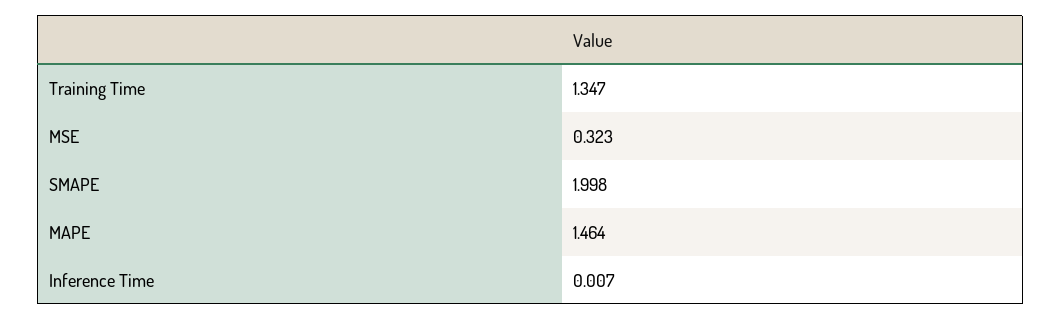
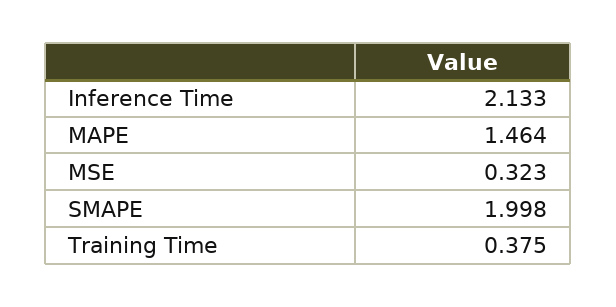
Training Time: 1.347 -> 0.375
Inference Time: 0.007 -> 2.133

